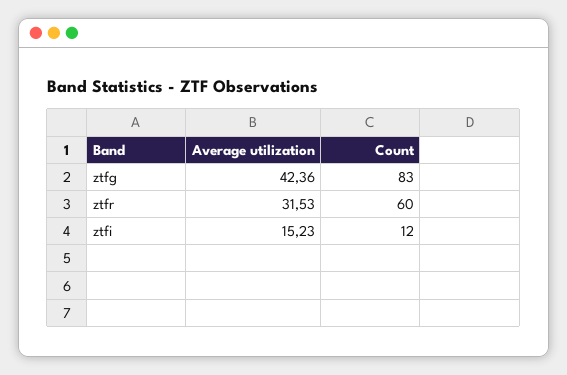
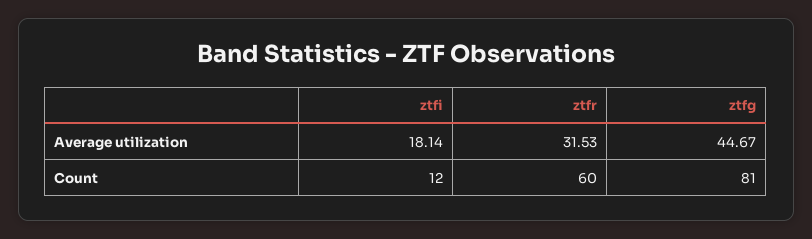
Average utilization, ztfg: 42.36 -> 44.67
Count, ztfg: 83 -> 81
Average utilization, ztfi: 15.23 -> 18.14

